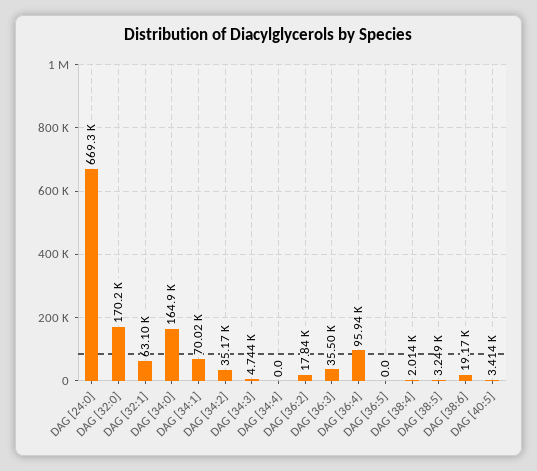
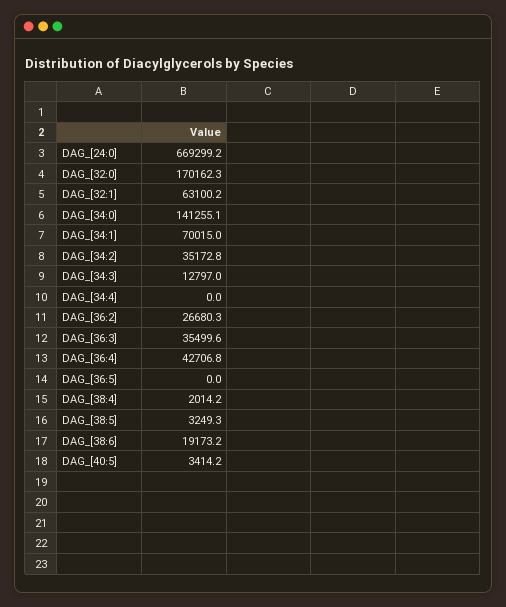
DAG [34:0]: 164900 -> 141255.1
DAG [34:3]: 4744 -> 12797
DAG [36:2]: 17840 -> 26680.3
DAG [36:4]: 95940 -> 42706.8

